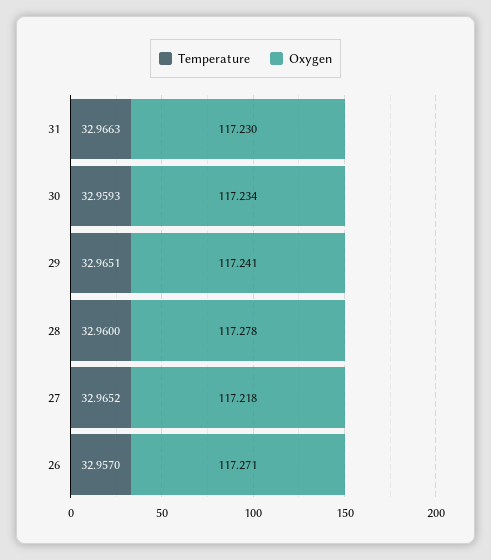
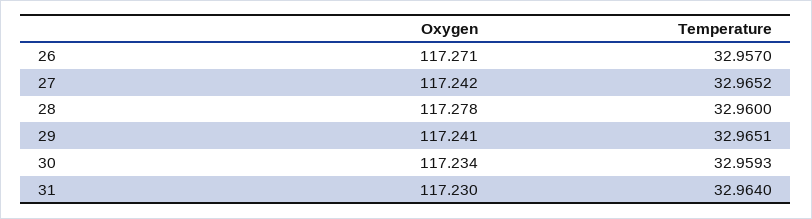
Temperature, 31: 32.9663 -> 32.964
Oxygen, 27: 117.218 -> 117.242

